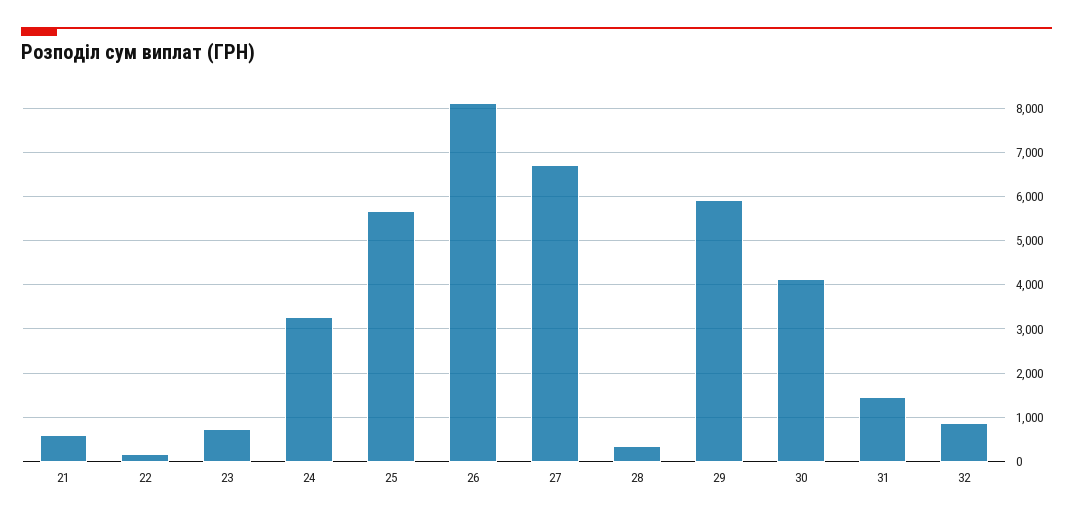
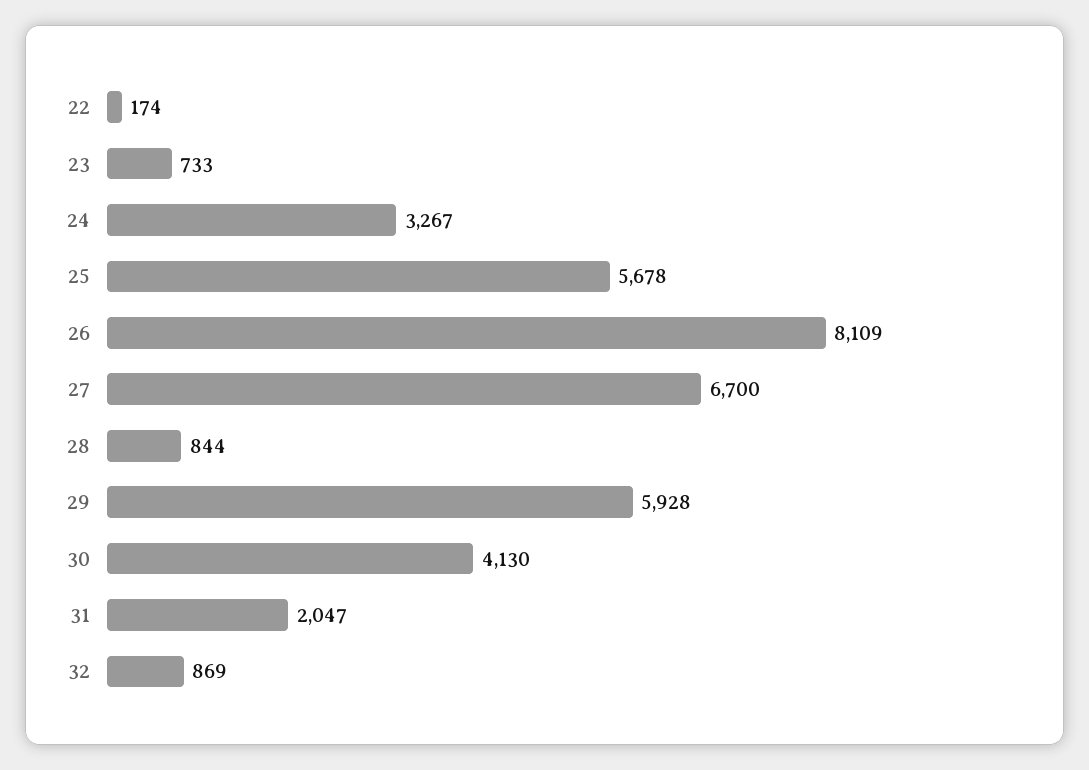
21: 600 -> none
28: 400 -> 844
31: 1400 -> 2047

